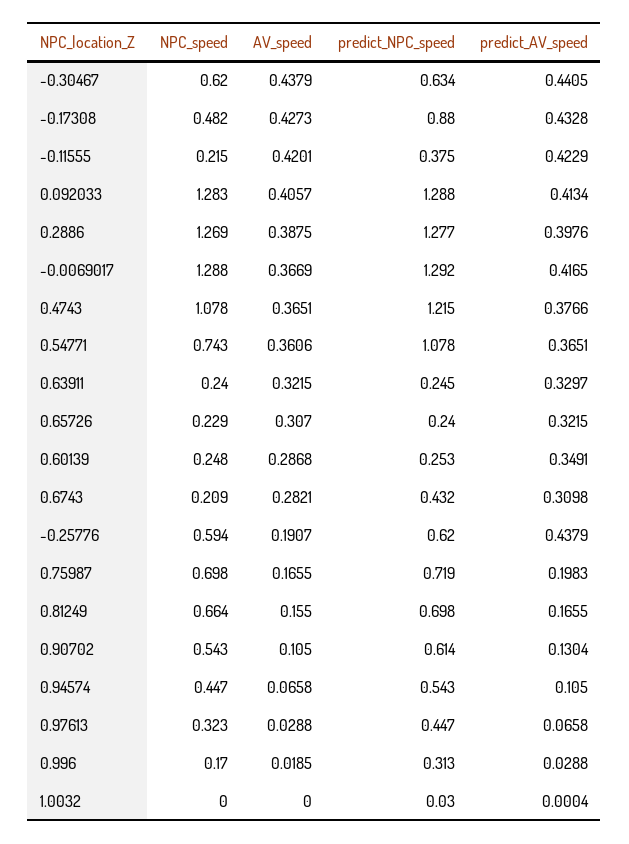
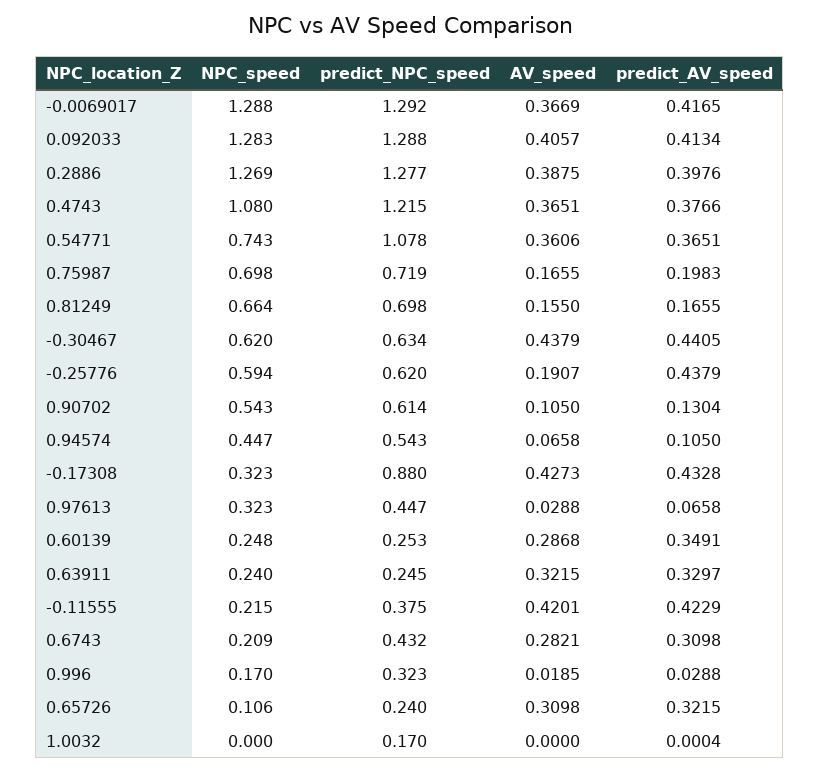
NPC_speed, -0.17308: 0.482 -> 0.323
NPC_speed, 0.4743: 1.078 -> 1.08
NPC_speed, 0.65726: 0.229 -> 0.106
AV_speed, 0.65726: 0.307 -> 0.3098
predict_NPC_speed, 0.996: 0.313 -> 0.323
predict_NPC_speed, 1.0032: 0.03 -> 0.17

